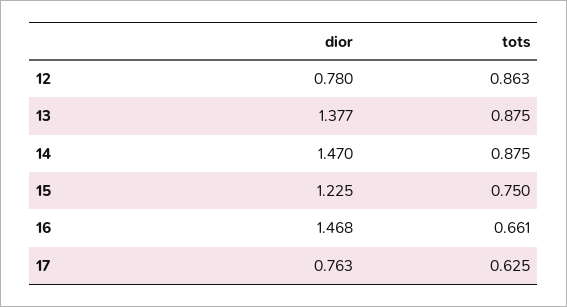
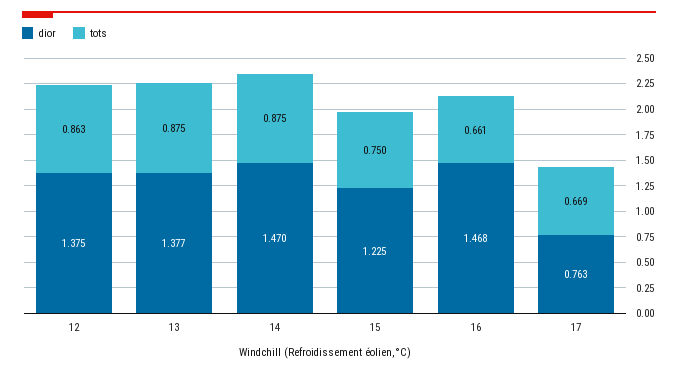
dior, 12: 0.78 -> 1.375
tots, 17: 0.625 -> 0.669

